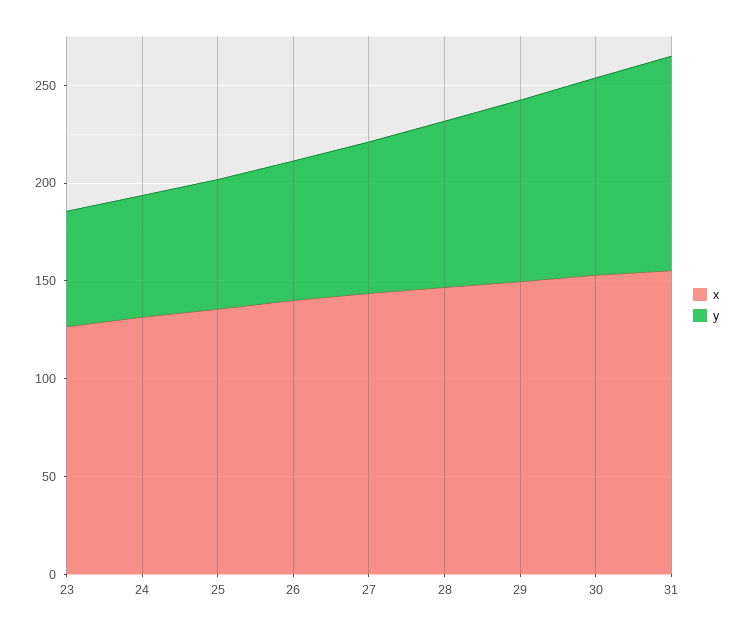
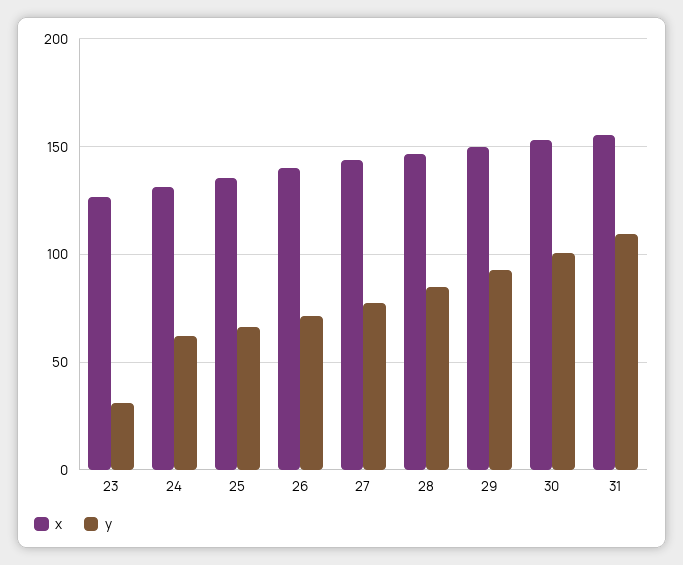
y, 23: 60 -> 30

